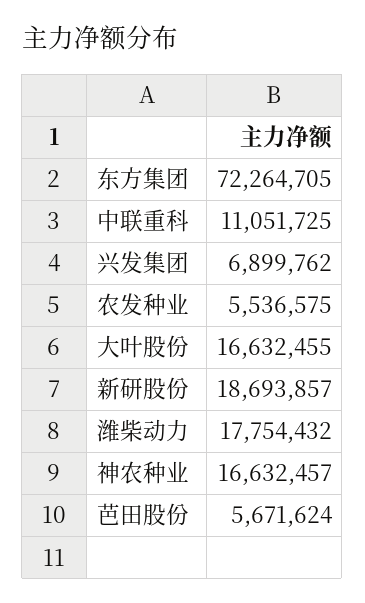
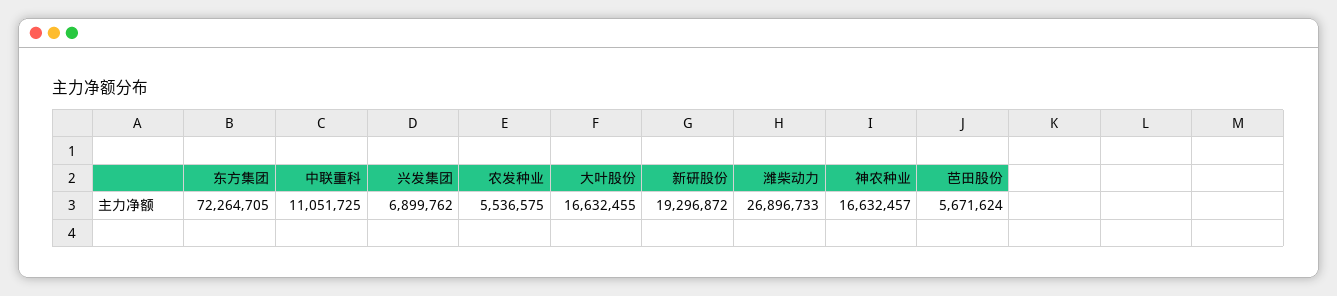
新研股份: 18693857 -> 19296872
潍柴动力: 17754432 -> 26896733

